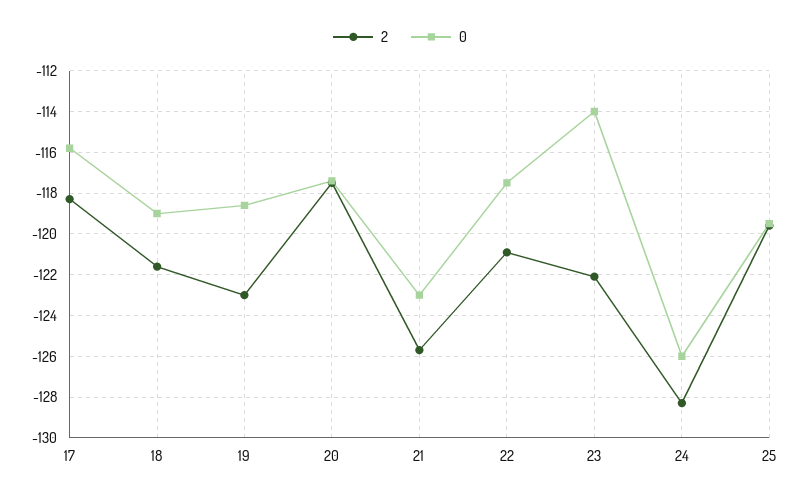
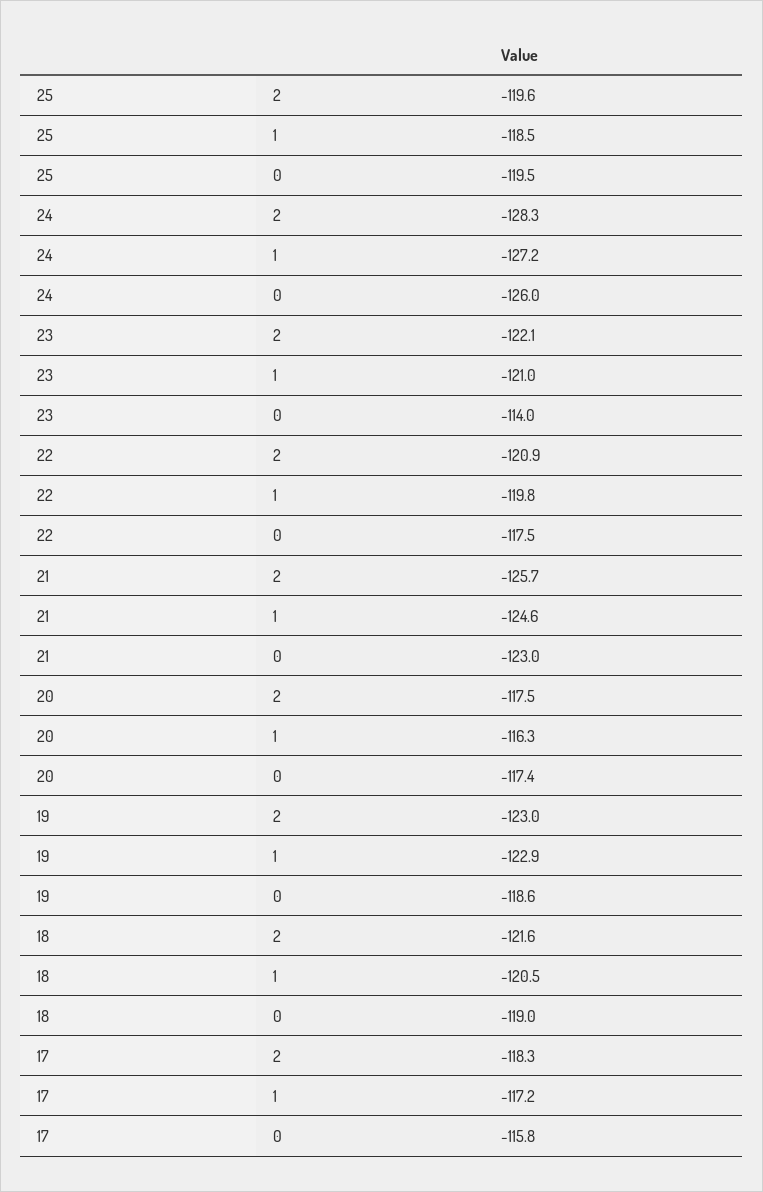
1, 25: none -> -118.5
1, 24: none -> -127.2
1, 23: none -> -121
1, 22: none -> -119.8
1, 21: none -> -124.6
1, 20: none -> -116.3
1, 19: none -> -122.9
1, 18: none -> -120.5
1, 17: none -> -117.2

